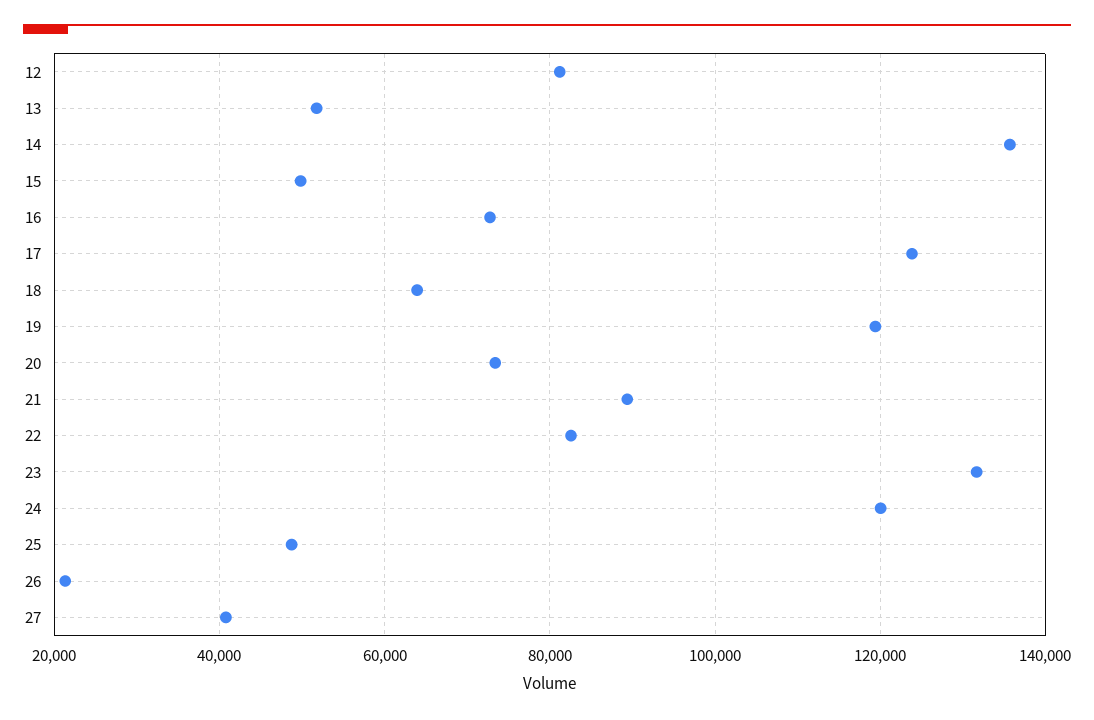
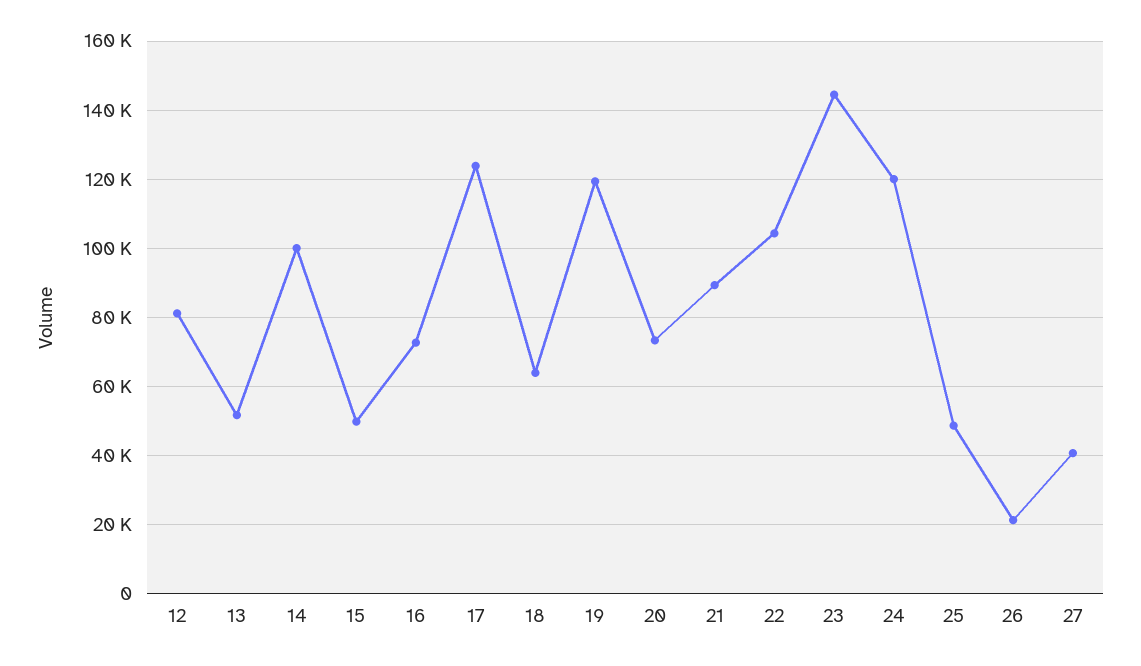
14: 136000 -> 100000
22: 82000 -> 104000
23: 132000 -> 144000

